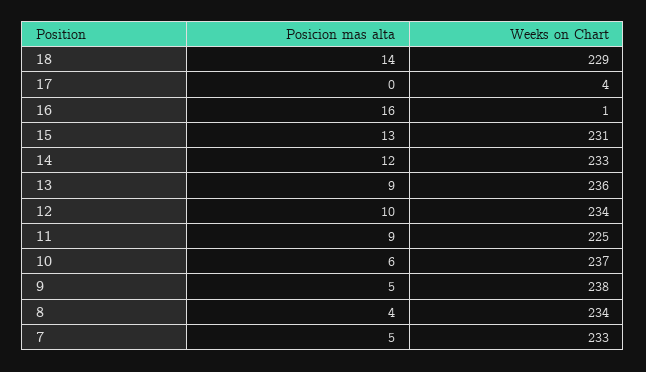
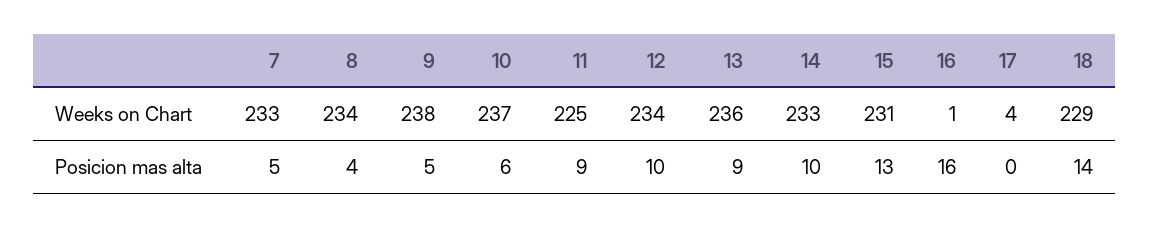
Posicion mas alta, 14: 12 -> 10

